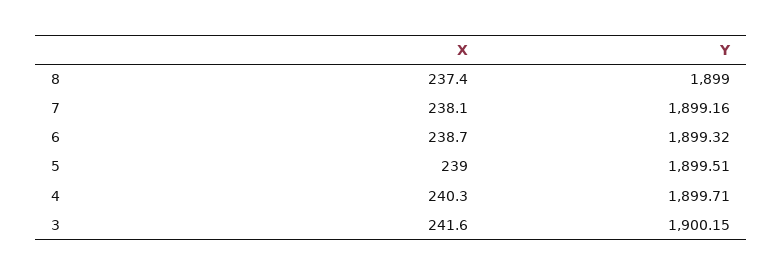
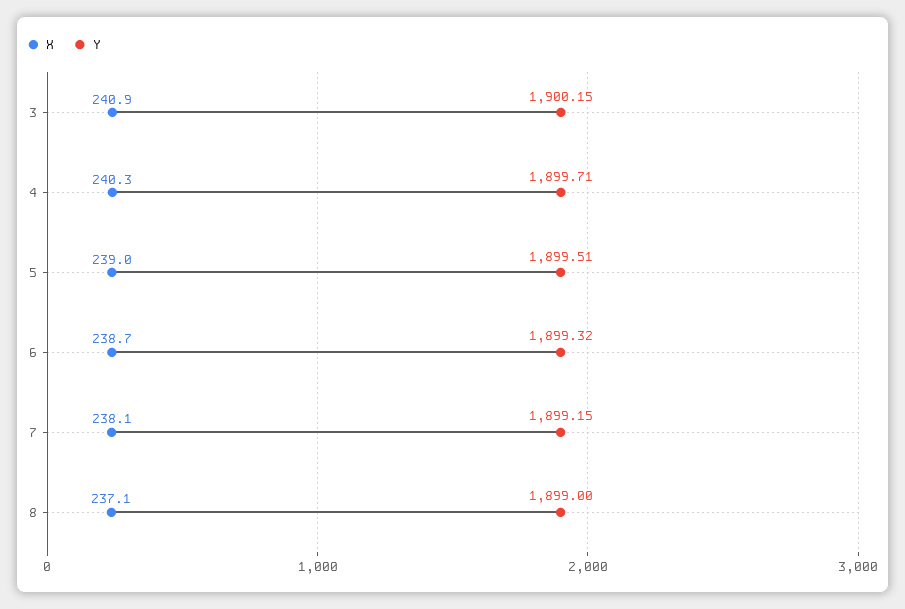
X, 8: 237.4 -> 237.1
Y, 7: 1899.16 -> 1899.15
X, 3: 241.6 -> 240.9

